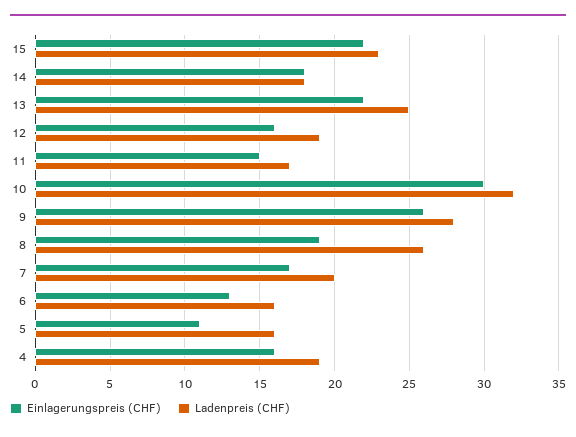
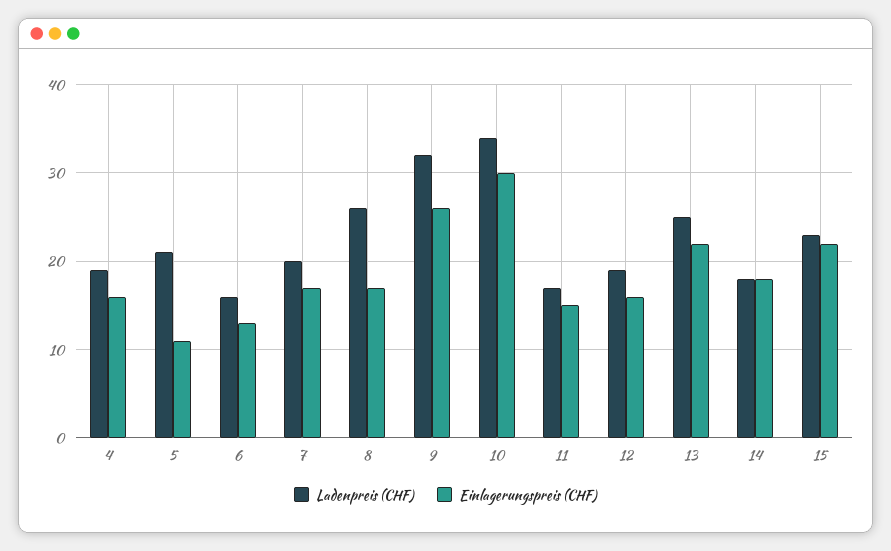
Ladenpreis (CHF), 10: 32 -> 34
Ladenpreis (CHF), 9: 28 -> 32
Einlagerungspreis (CHF), 8: 19 -> 17
Ladenpreis (CHF), 5: 16 -> 21

